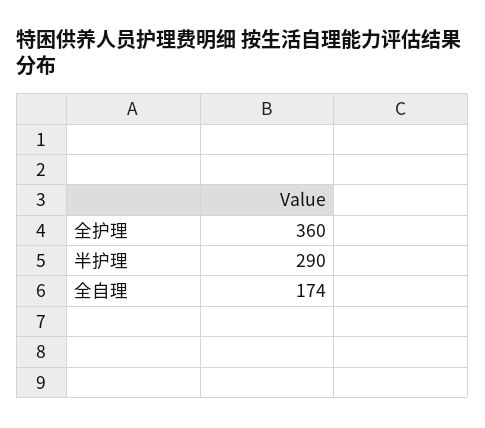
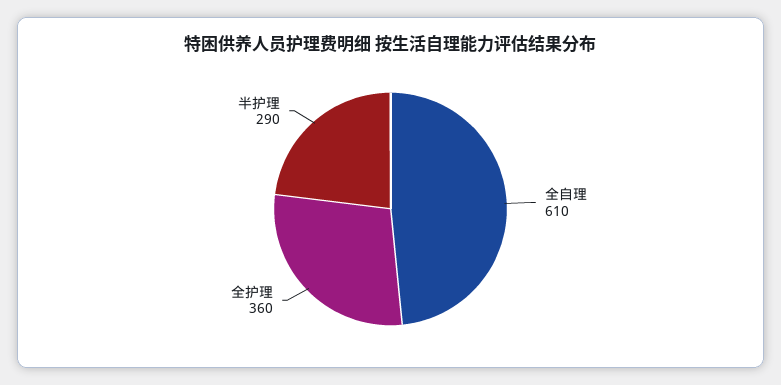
全自理: 174 -> 610

